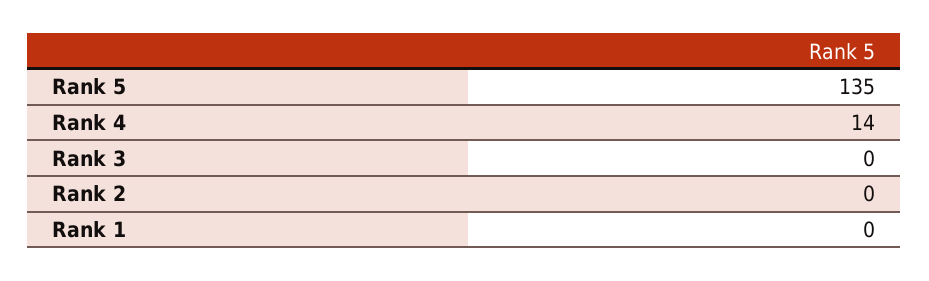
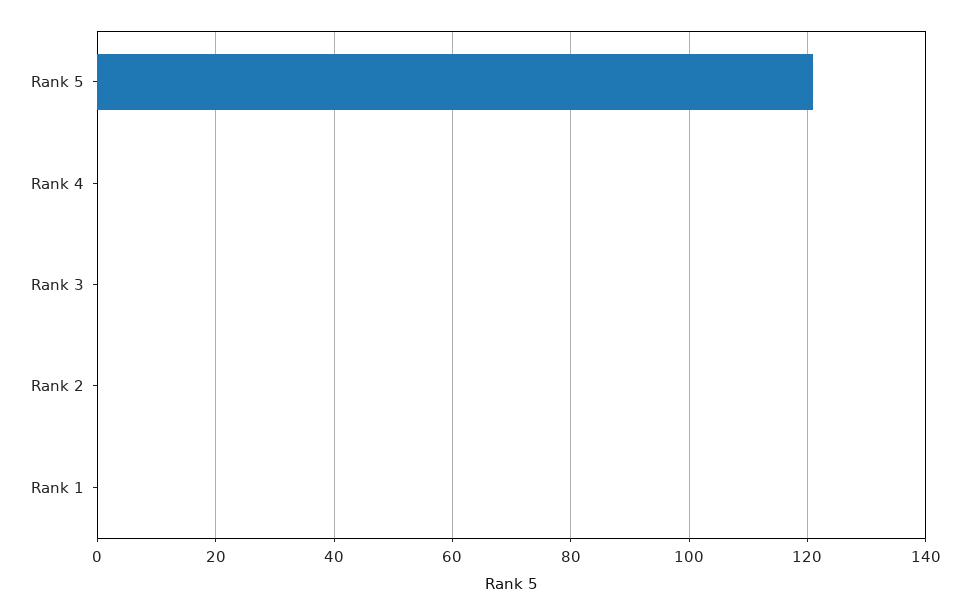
Rank 5: 135 -> 120
Rank 4: 14 -> 0

